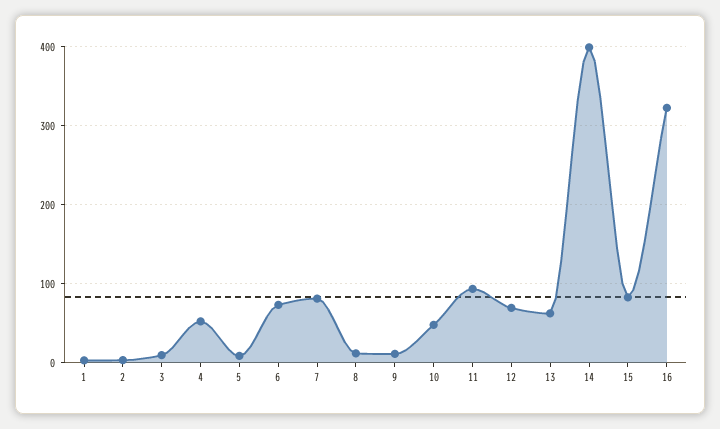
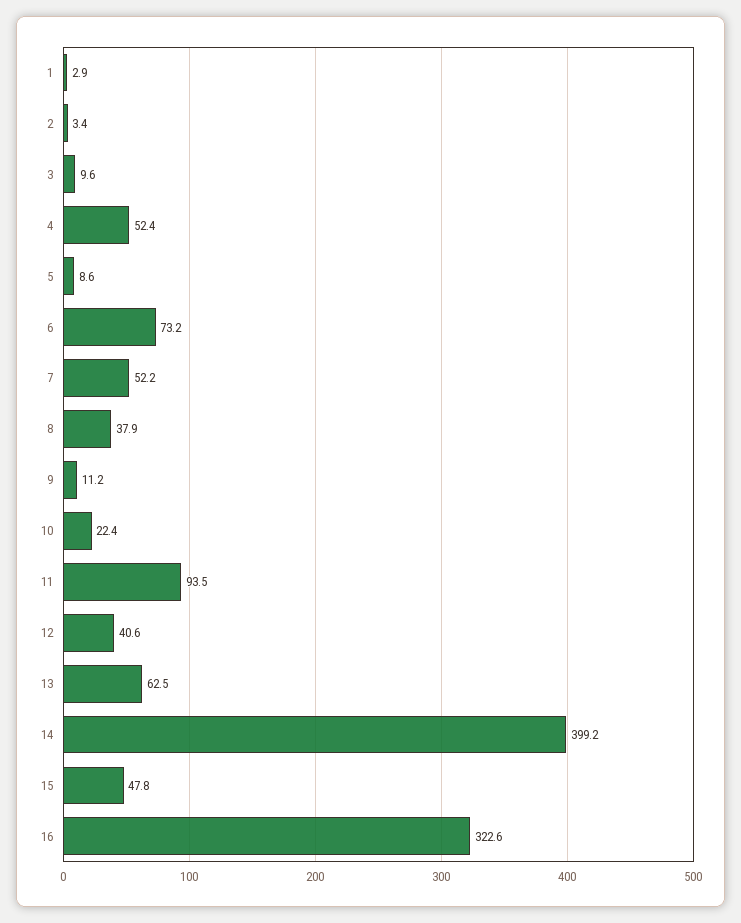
7: 80 -> 52.2
8: 10 -> 37.9
10: 50 -> 22.4
12: 70 -> 40.6
15: 80 -> 47.8

